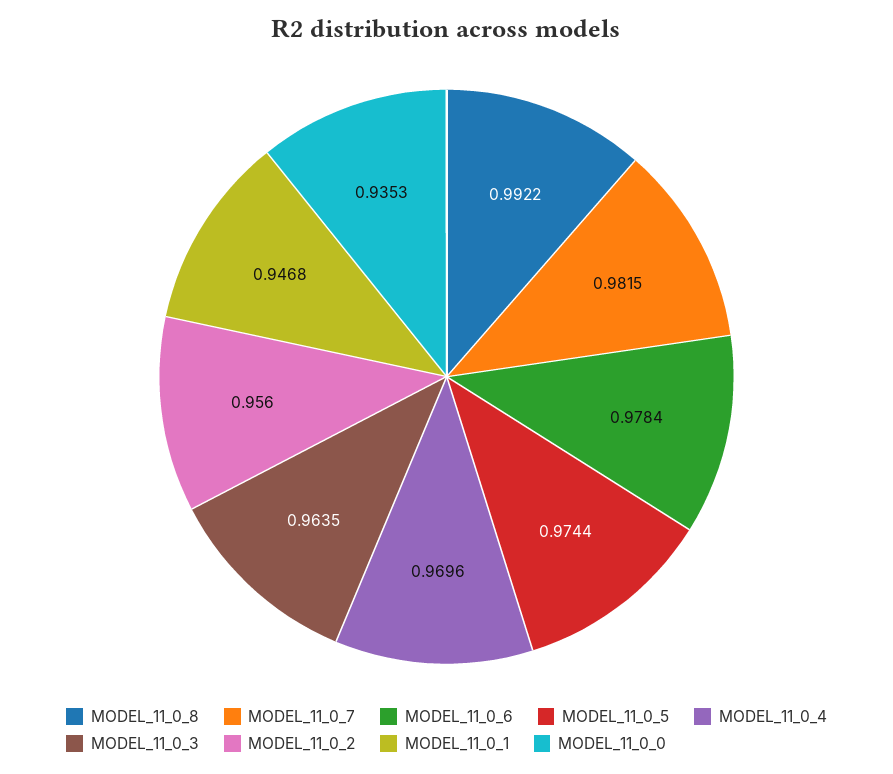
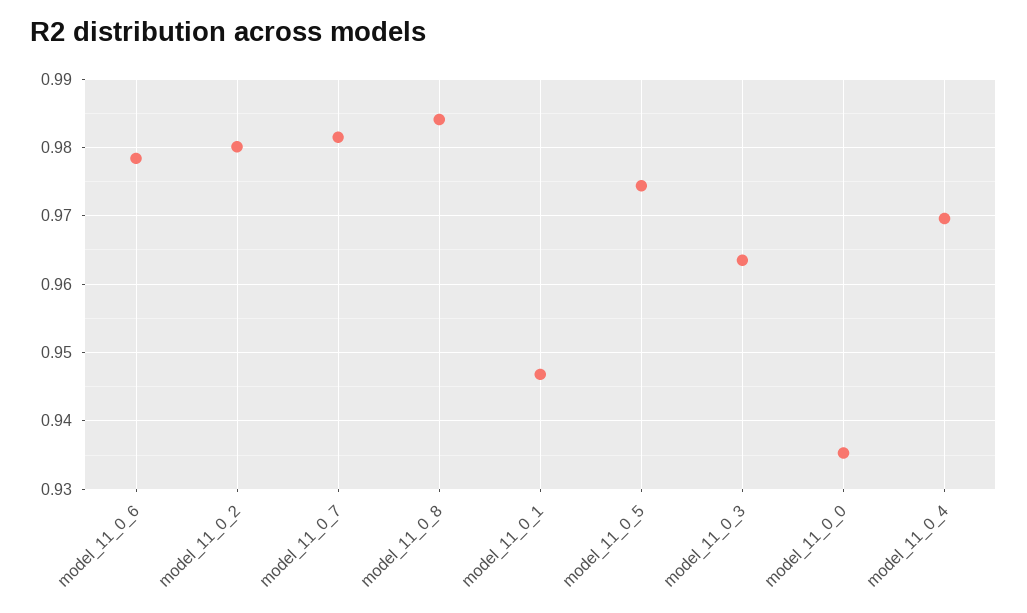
MODEL_11_0_8: 0.9922 -> 0.984
MODEL_11_0_2: 0.956 -> 0.98

